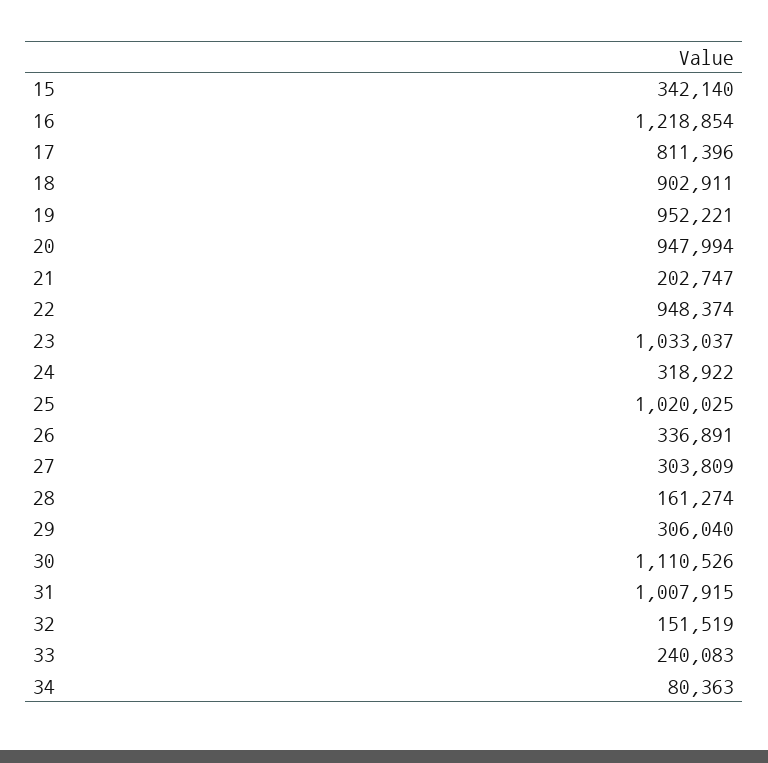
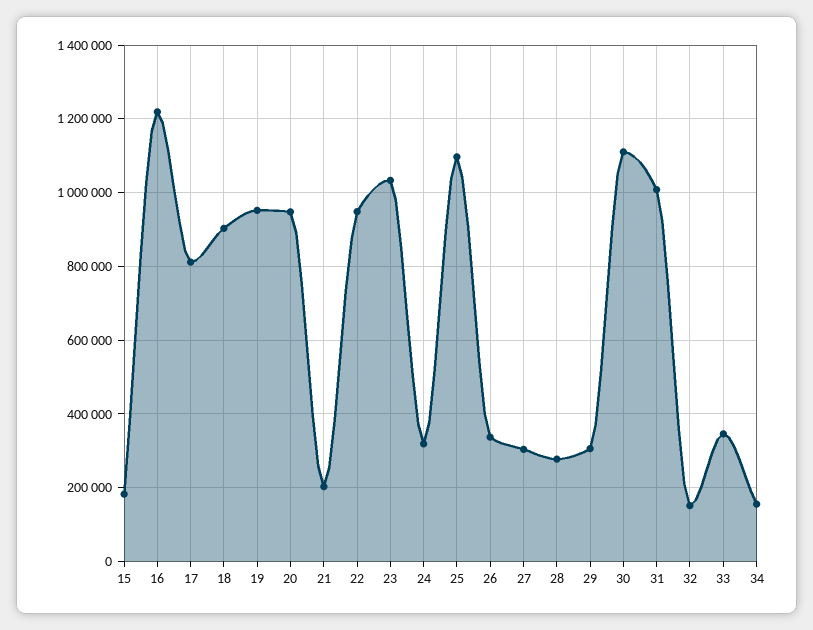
15: 342140 -> 180000
25: 1020025 -> 1100000
28: 161274 -> 280000
33: 240083 -> 340000
34: 80363 -> 160000

